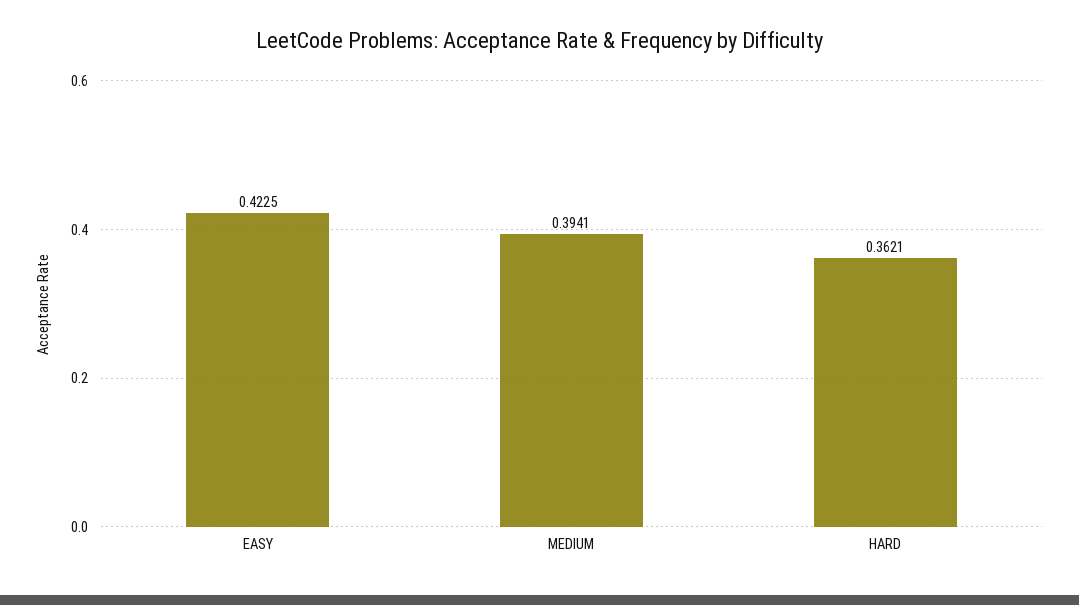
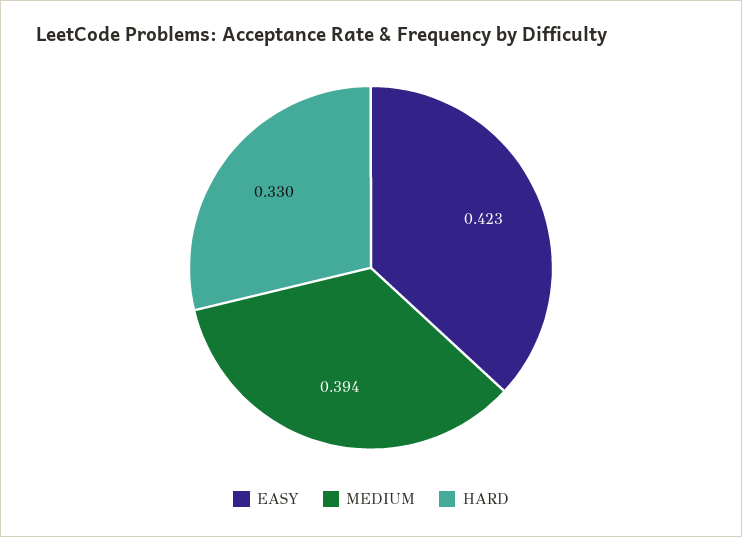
HARD: 0.3621 -> 0.33

